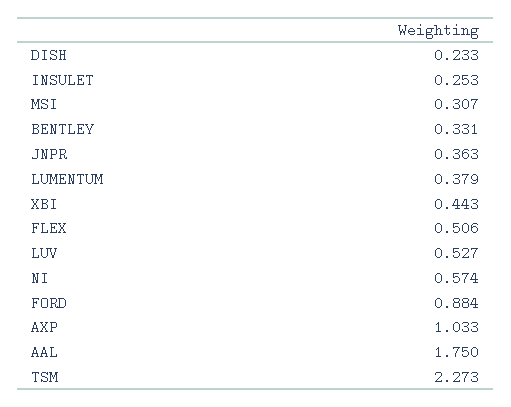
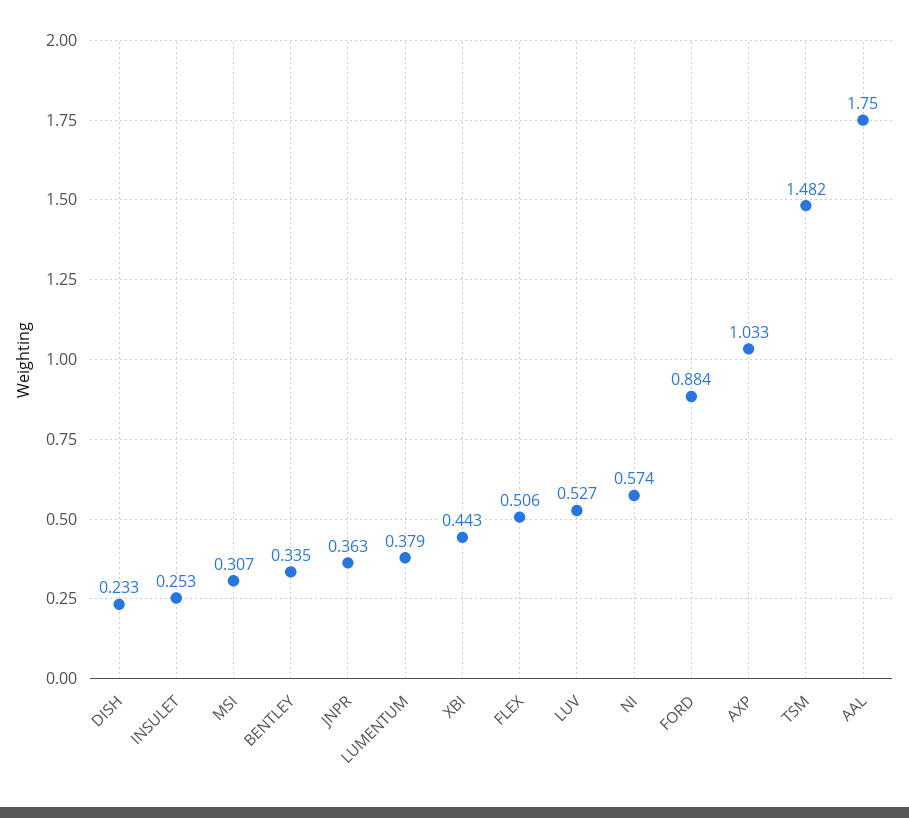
BENTLEY: 0.331 -> 0.335
TSM: 2.273 -> 1.482

